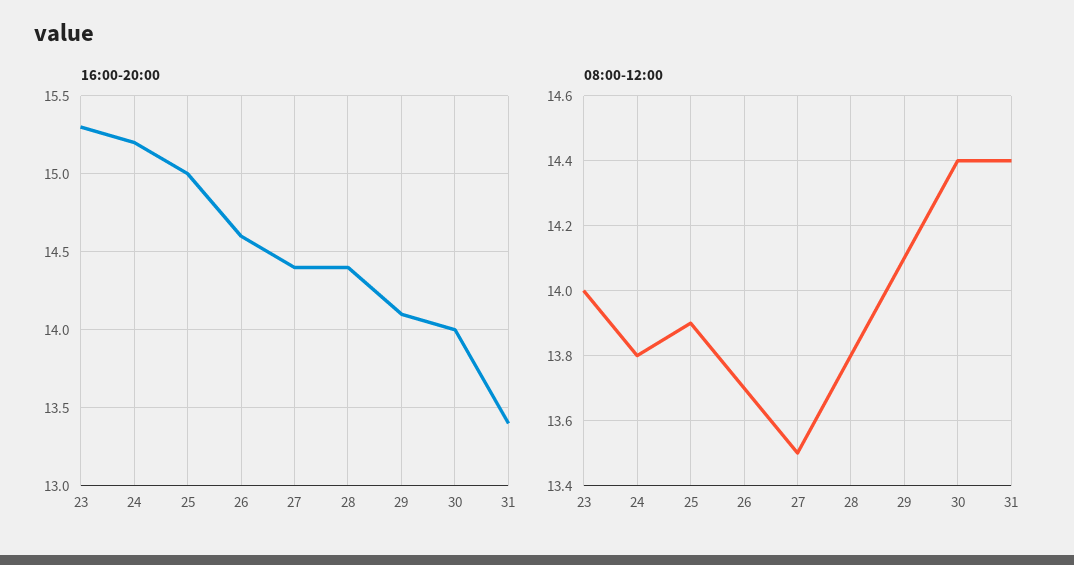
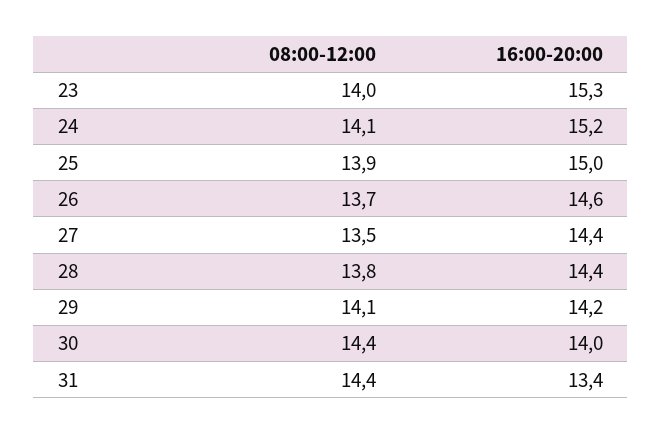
16:00-20:00, 29: 14.1 -> 14.2
08:00-12:00, 24: 13.8 -> 14.1

